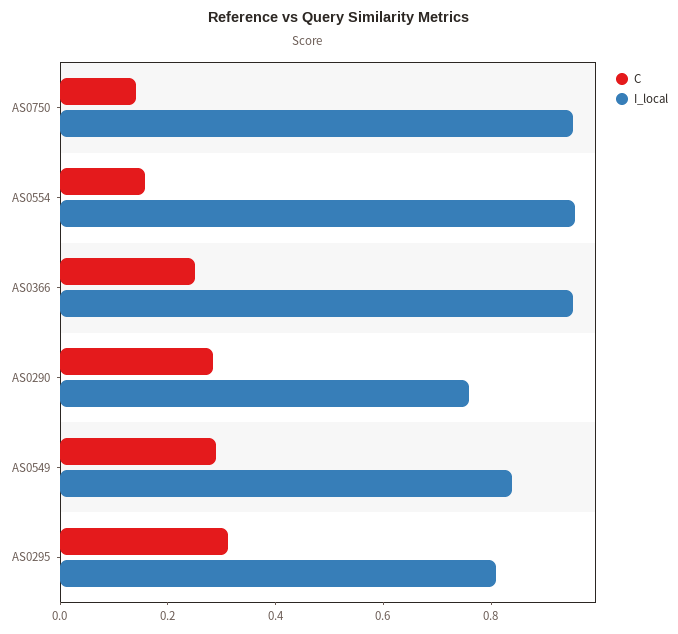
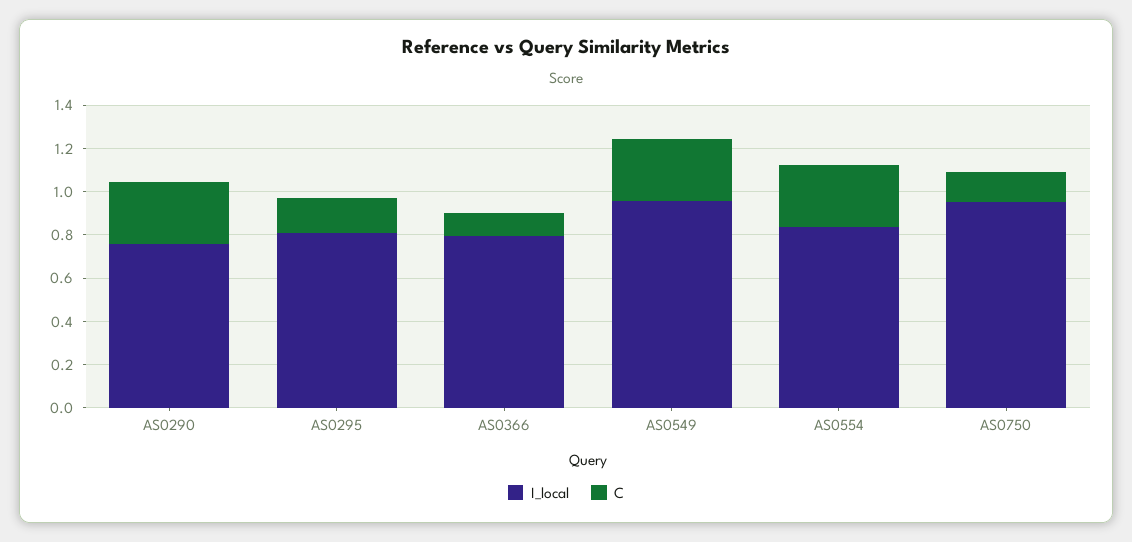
C, AS0554: 0.15 -> 0.3
I_local, AS0554: 0.95 -> 0.85
C, AS0366: 0.25 -> 0.1
I_local, AS0366: 0.95 -> 0.8
I_local, AS0549: 0.85 -> 0.95
C, AS0295: 0.3 -> 0.15

